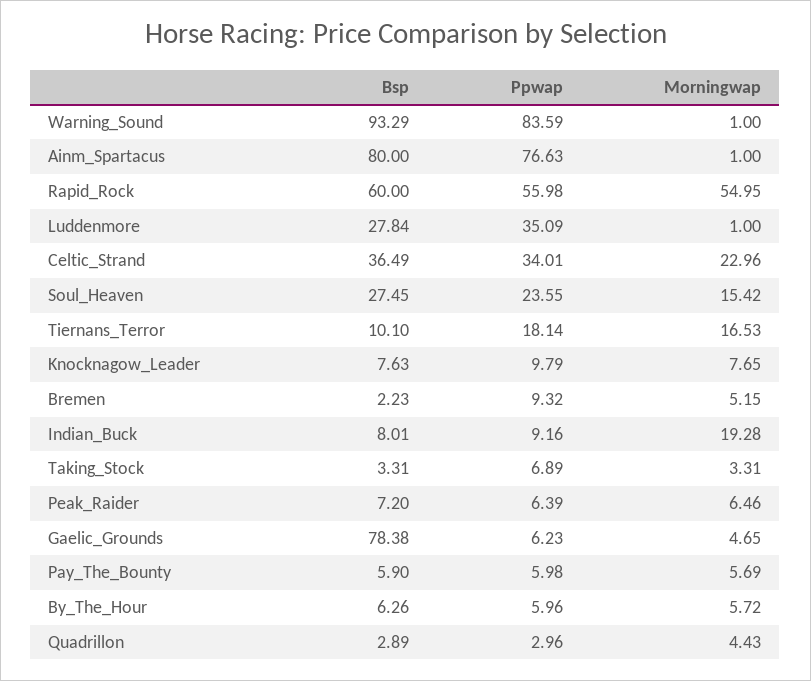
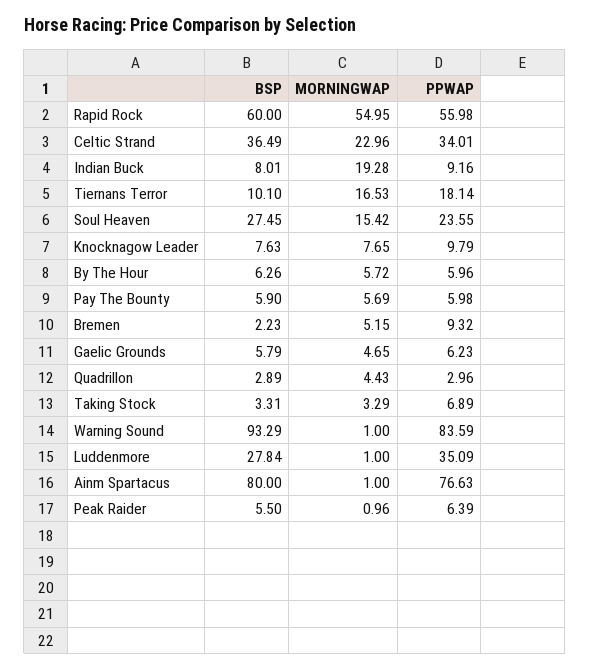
Morningwap, Taking_Stock: 3.31 -> 3.29
Bsp, Peak_Raider: 7.2 -> 5.5
Morningwap, Peak_Raider: 6.46 -> 0.96
Bsp, Gaelic_Grounds: 78.38 -> 5.79

